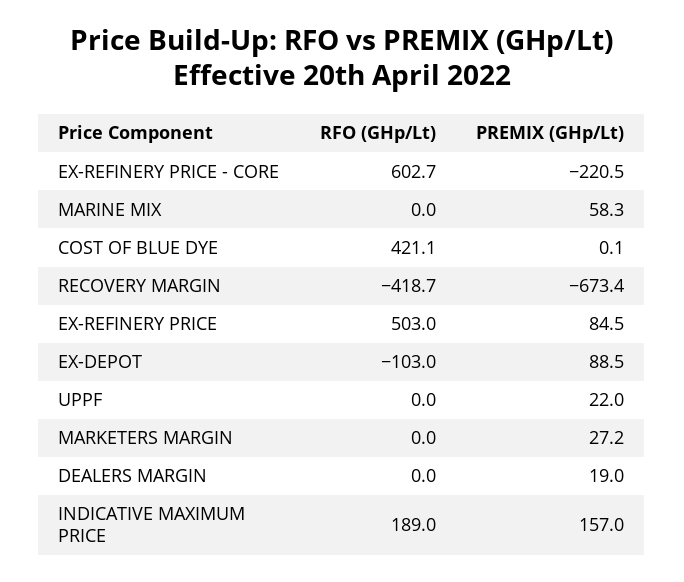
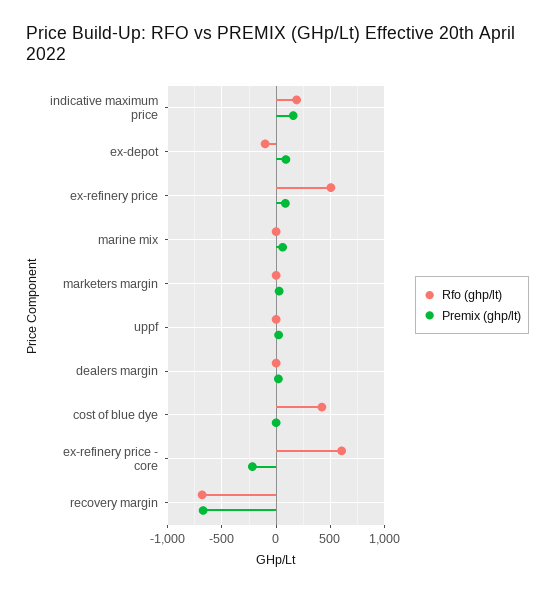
RFO (GHp/Lt), RECOVERY MARGIN: -418.7 -> -700

